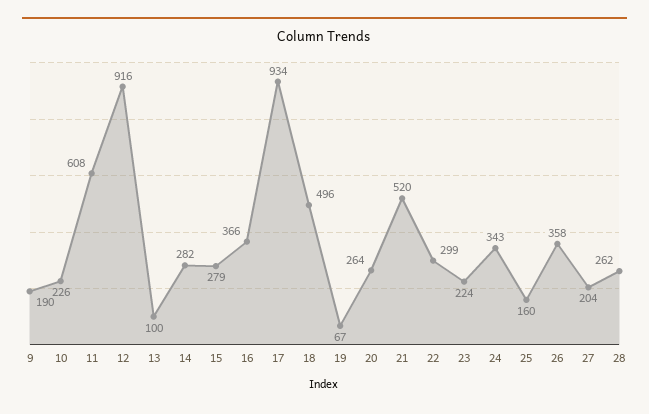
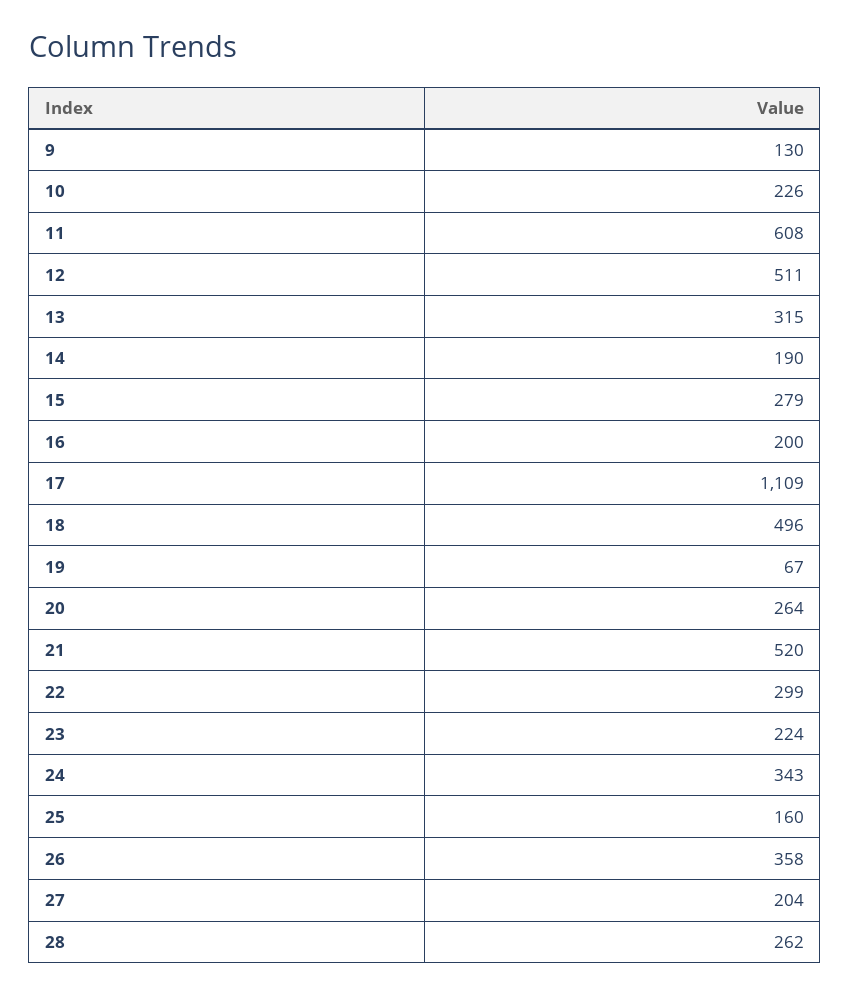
9: 190 -> 130
12: 916 -> 511
13: 100 -> 315
14: 282 -> 190
16: 366 -> 200
17: 934 -> 1109

